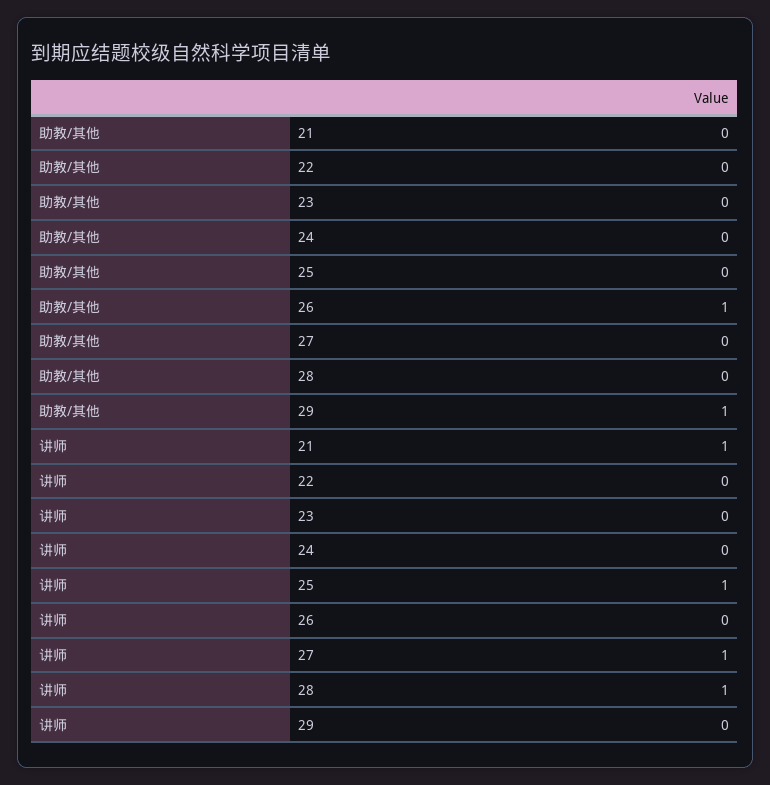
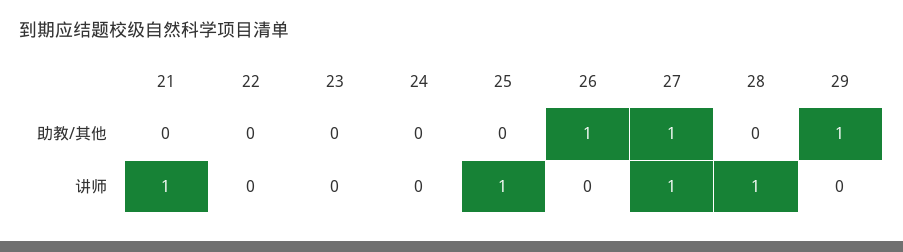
助教/其他, 27: 0 -> 1

